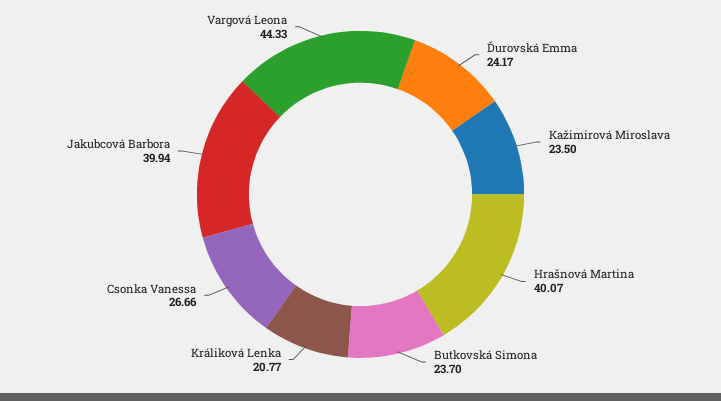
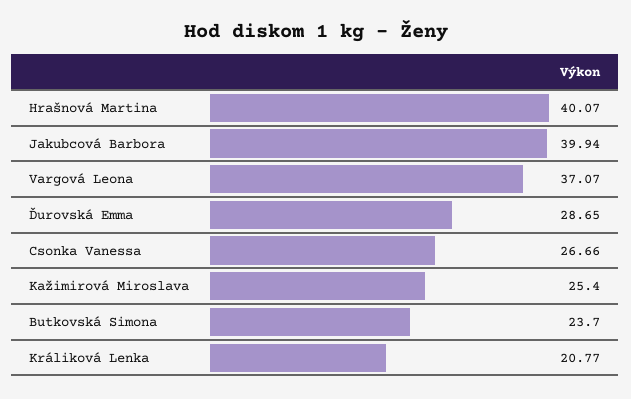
Ďurovská Emma: 24.17 -> 28.65
Kažimirová Miroslava: 23.5 -> 25.4
Vargová Leona: 44.33 -> 37.07

